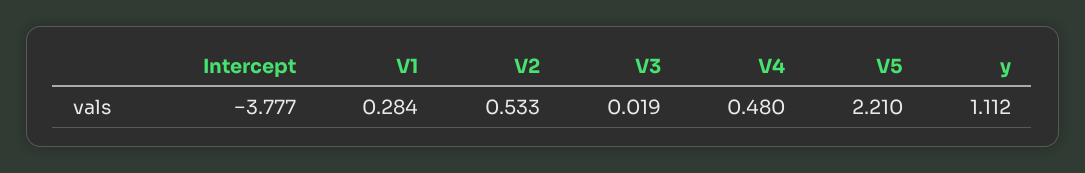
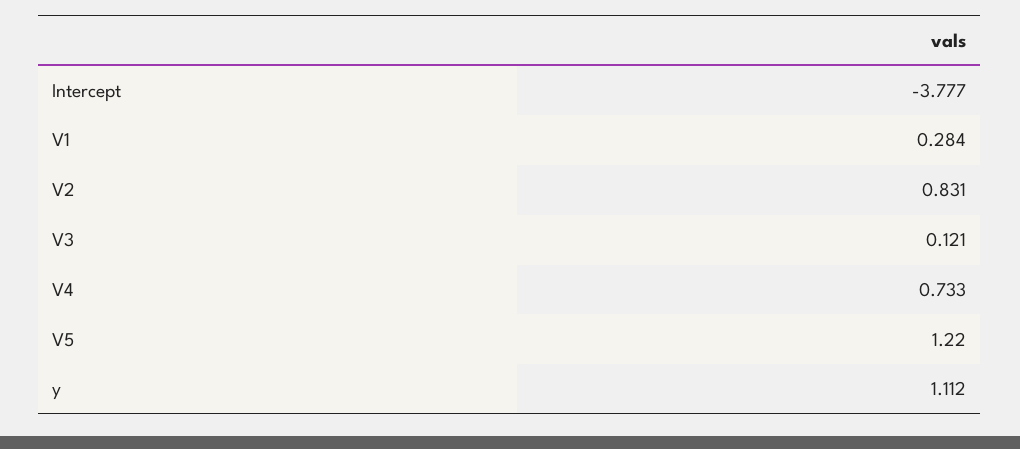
V2: 0.533 -> 0.831
V3: 0.019 -> 0.121
V4: 0.48 -> 0.733
V5: 2.21 -> 1.22

